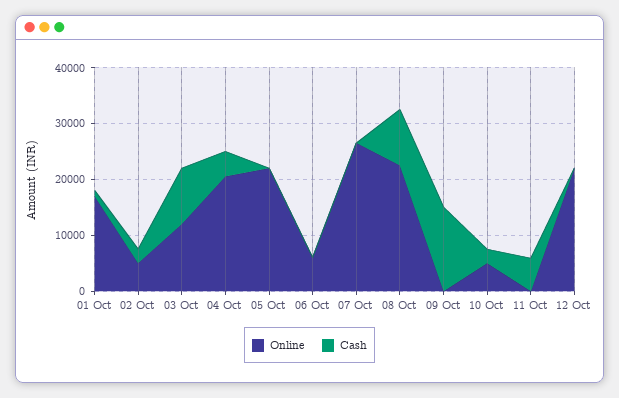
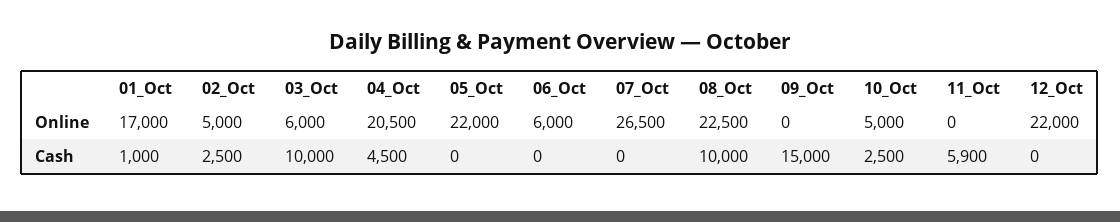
Online, 03 Oct: 12000 -> 6000

